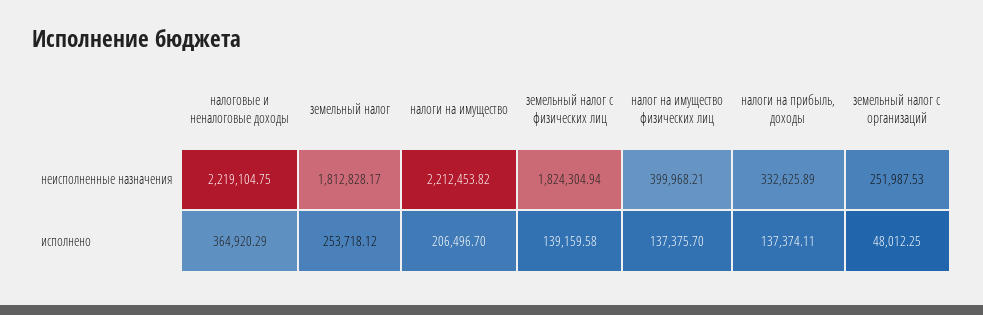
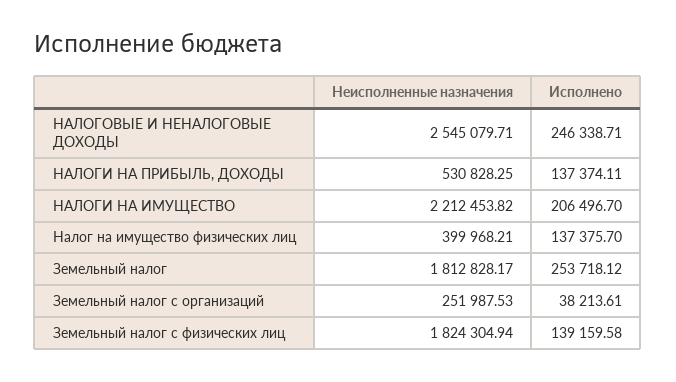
налоговые и неналоговые доходы, неисполненные назначения: 2219104.75 -> 2545079.71
налоги на прибыль, доходы, неисполненные назначения: 332625.89 -> 530828.25
налоговые и неналоговые доходы, исполнено: 364920.29 -> 246338.71
земельный налог с организаций, исполнено: 48012.25 -> 38213.61

